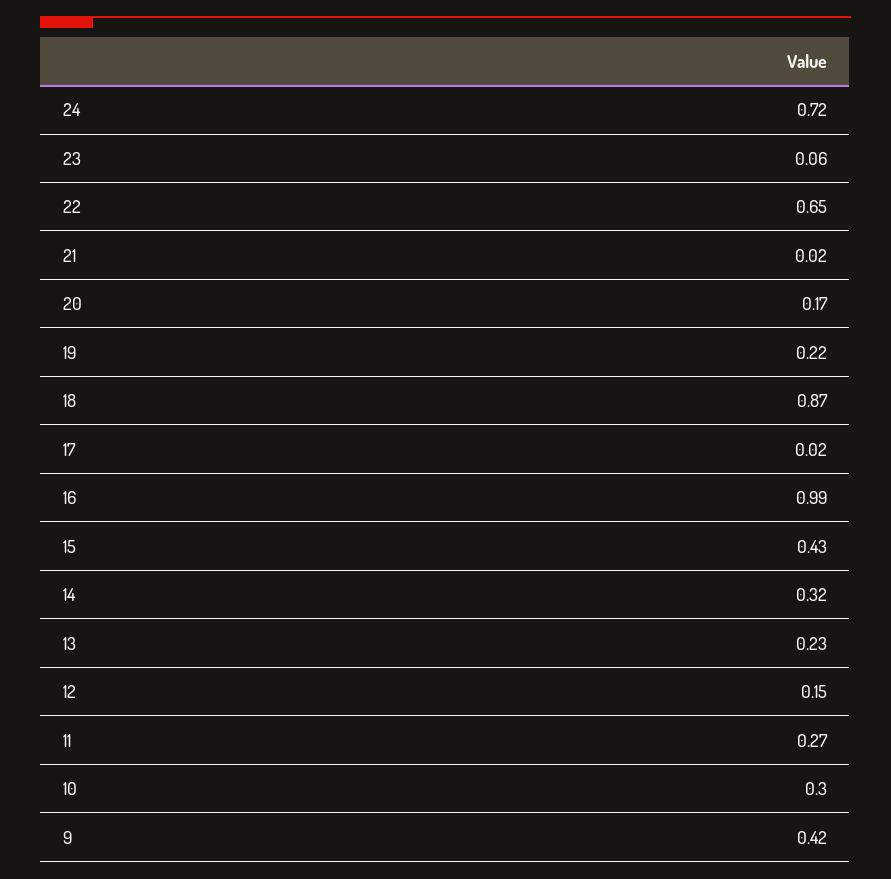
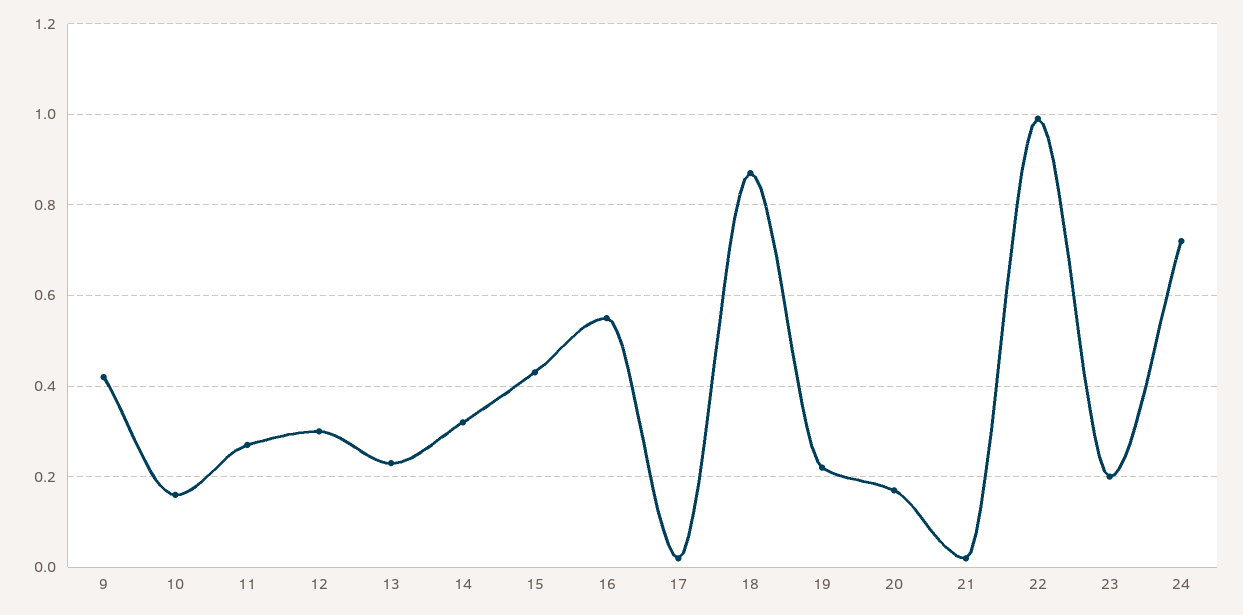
23: 0.06 -> 0.2
22: 0.65 -> 1
16: 0.99 -> 0.55
12: 0.15 -> 0.3
10: 0.3 -> 0.15

